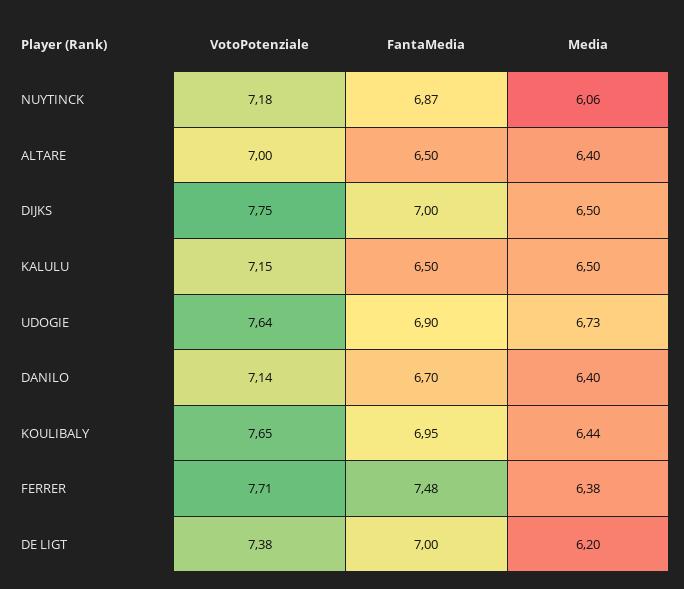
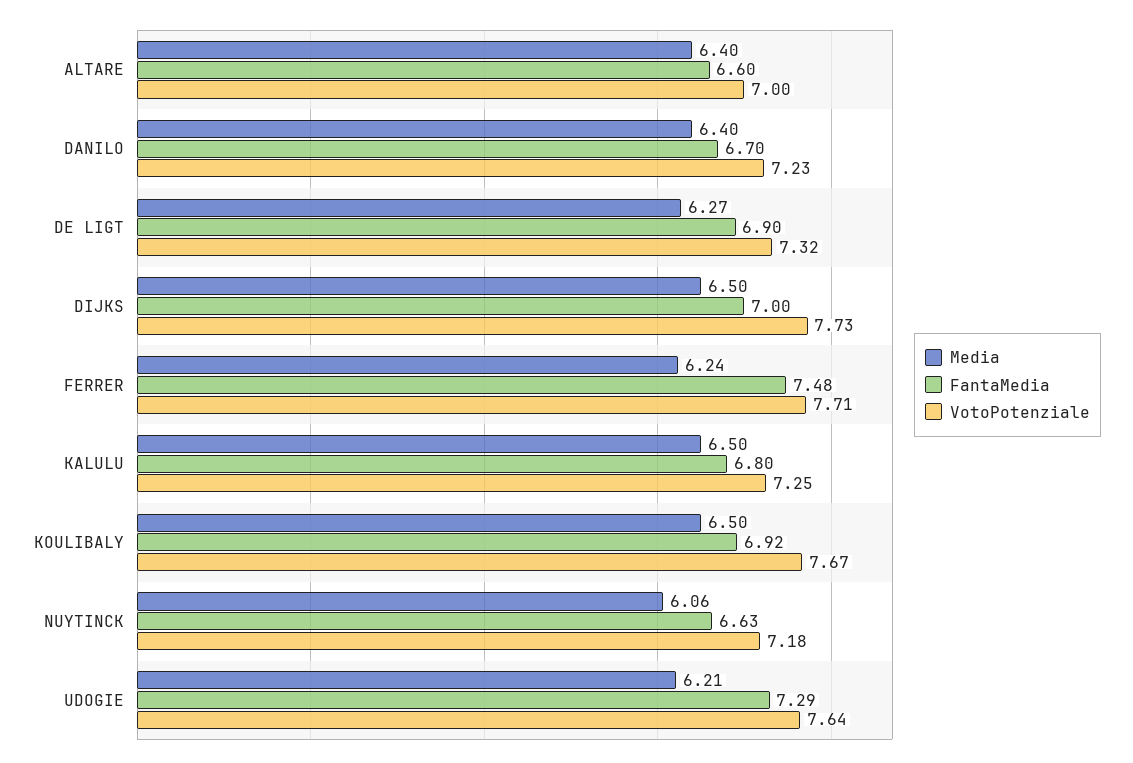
FantaMedia, NUYTINCK: 6.87 -> 6.63
FantaMedia, ALTARE: 6.5 -> 6.6
VotoPotenziale, DIJKS: 7.75 -> 7.73
VotoPotenziale, KALULU: 7.15 -> 7.25
FantaMedia, KALULU: 6.5 -> 6.8
FantaMedia, UDOGIE: 6.9 -> 7.29
Media, UDOGIE: 6.73 -> 6.21
VotoPotenziale, DANILO: 7.14 -> 7.23
VotoPotenziale, KOULIBALY: 7.65 -> 7.67
FantaMedia, KOULIBALY: 6.95 -> 6.92
Media, KOULIBALY: 6.44 -> 6.5
Media, FERRER: 6.38 -> 6.24
VotoPotenziale, DE LIGT: 7.38 -> 7.32
FantaMedia, DE LIGT: 7 -> 6.9
Media, DE LIGT: 6.2 -> 6.27

